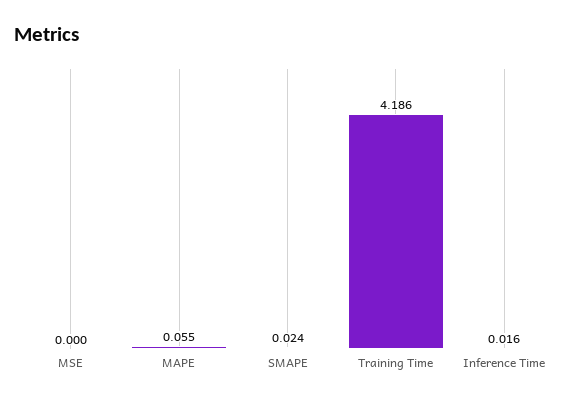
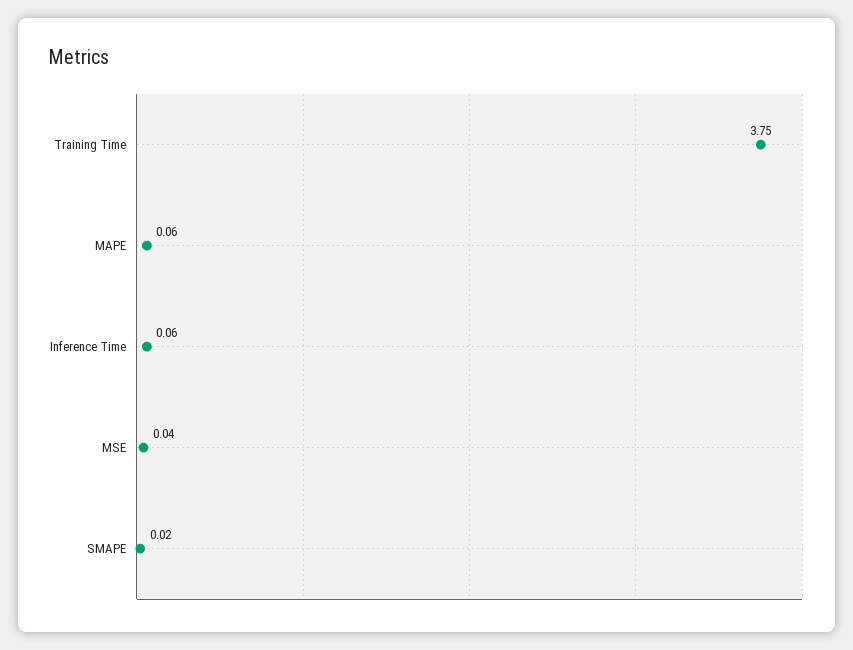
MSE: 0 -> 0.04
Training Time: 4.186 -> 3.75
Inference Time: 0.016 -> 0.06

